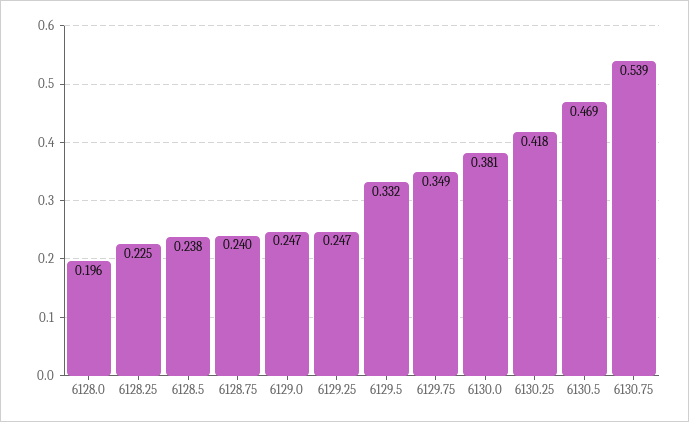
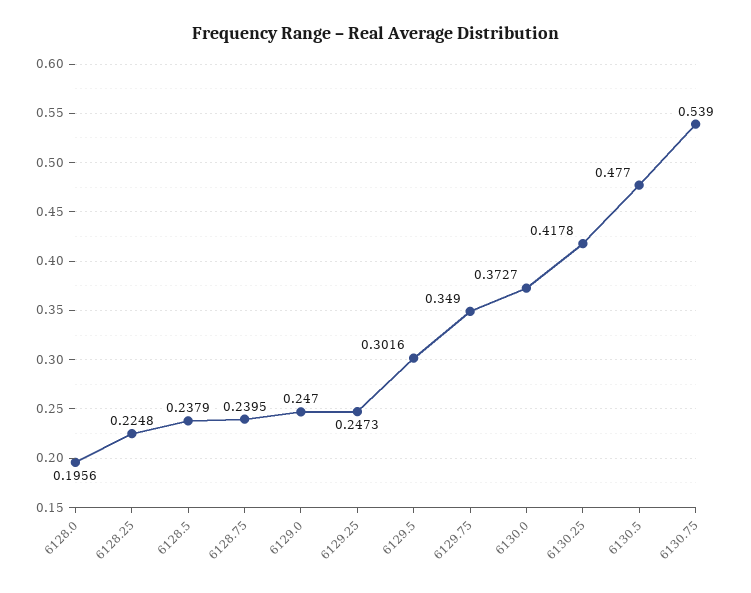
6129.5: 0.332 -> 0.3016
6130.0: 0.381 -> 0.3727
6130.5: 0.469 -> 0.477

